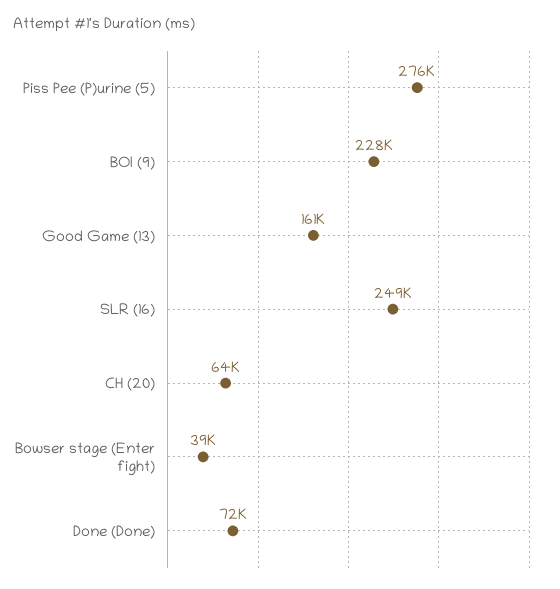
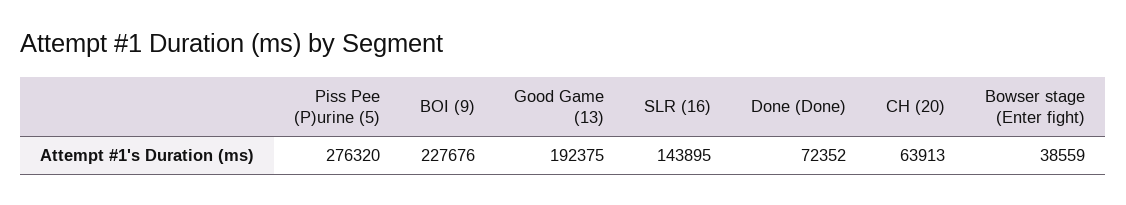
Good Game (13): 161000 -> 192375
SLR (16): 249000 -> 143895

